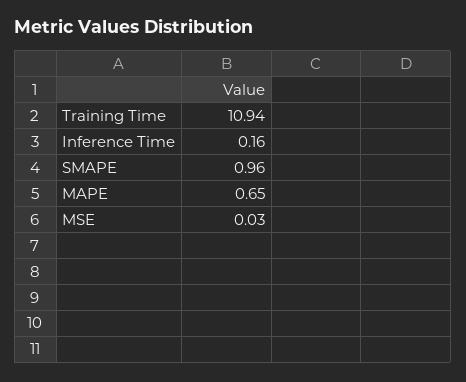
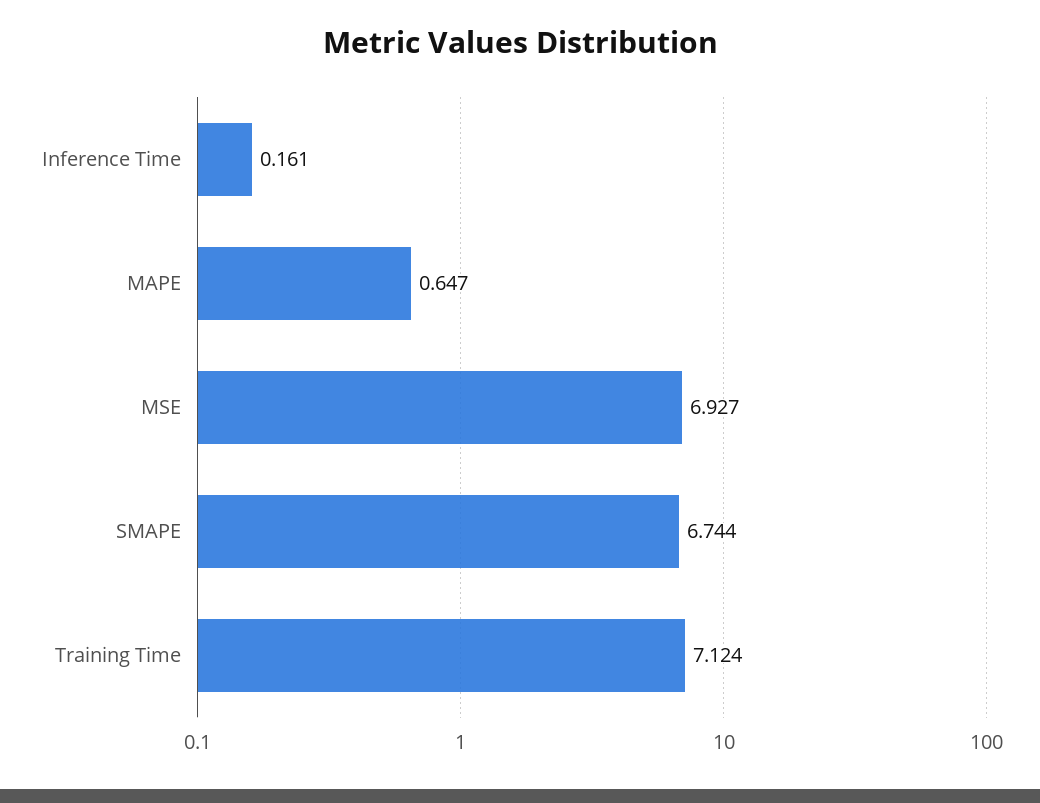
Training Time: 10.94 -> 7.124
SMAPE: 0.96 -> 6.744
MSE: 0.03 -> 6.927

